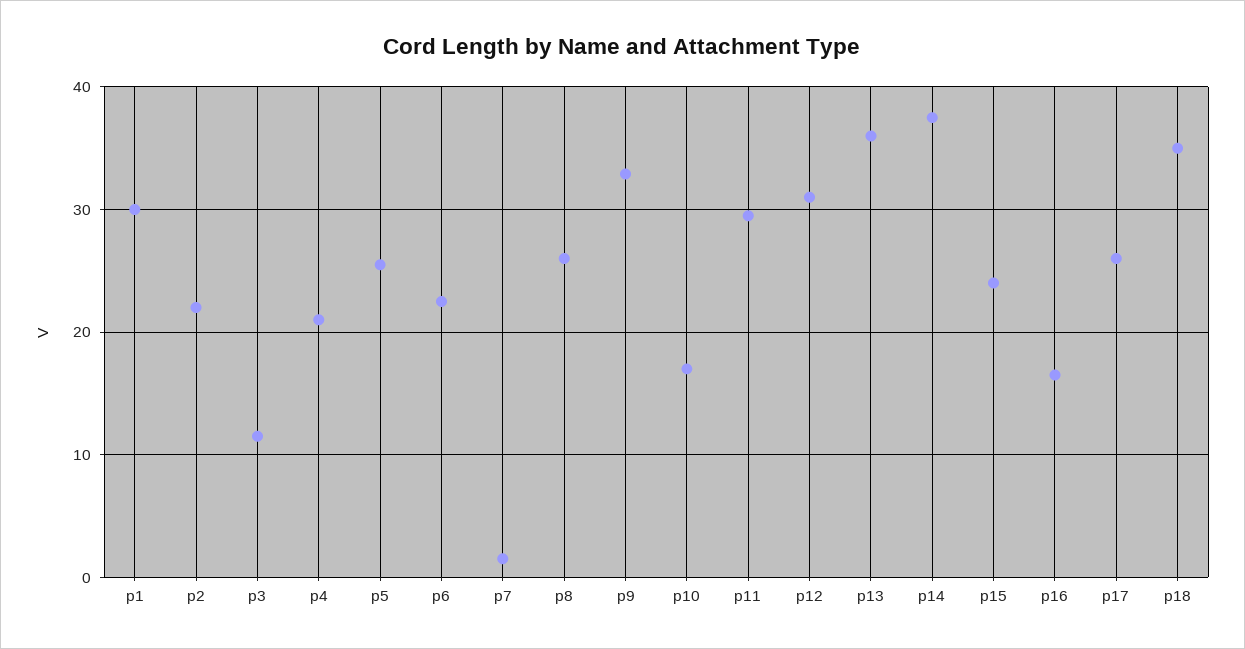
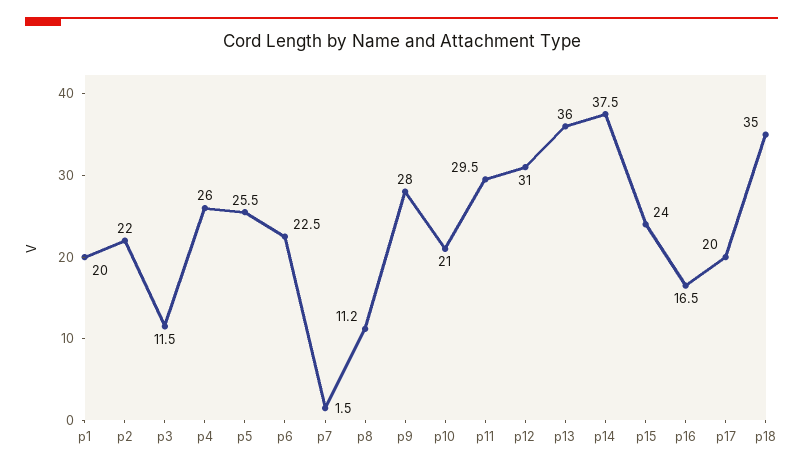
p1: 30 -> 20
p4: 21 -> 26
p8: 26 -> 11.2
p9: 33 -> 28
p10: 17 -> 21
p17: 26 -> 20

